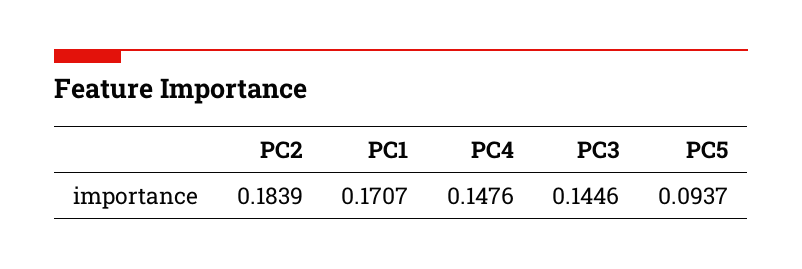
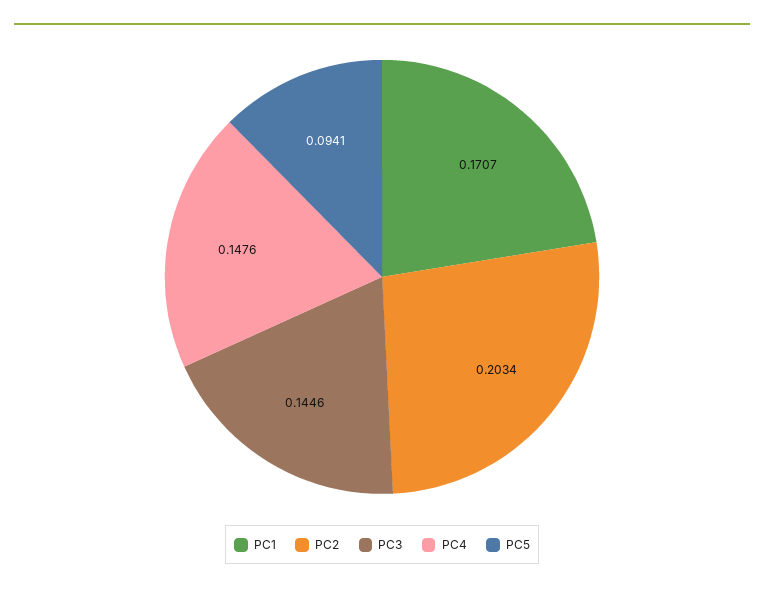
PC2: 0.1839 -> 0.2034
PC5: 0.0937 -> 0.0941

